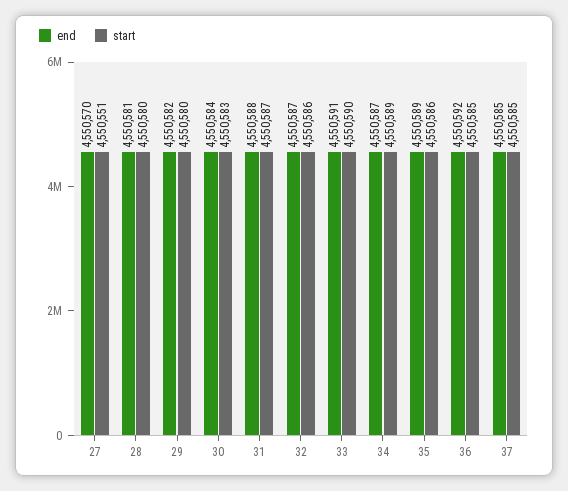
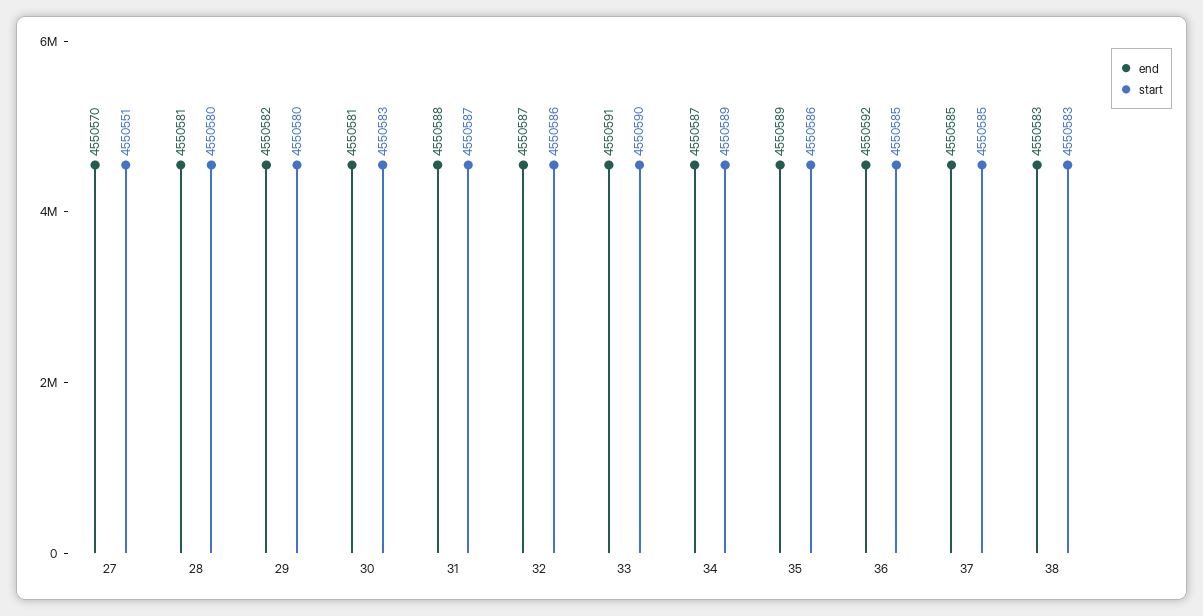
end, 30: 4550584 -> 4550581
end, 38: none -> 4550583
start, 38: none -> 4550583

